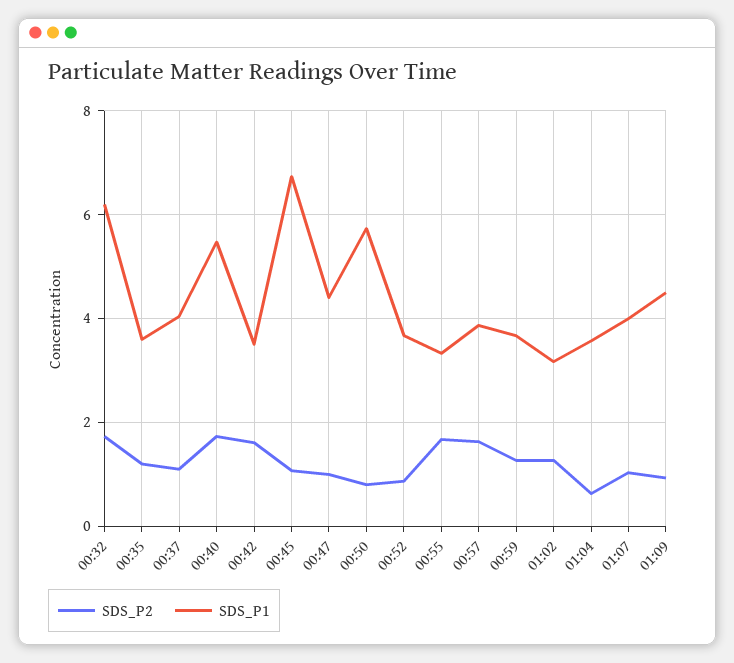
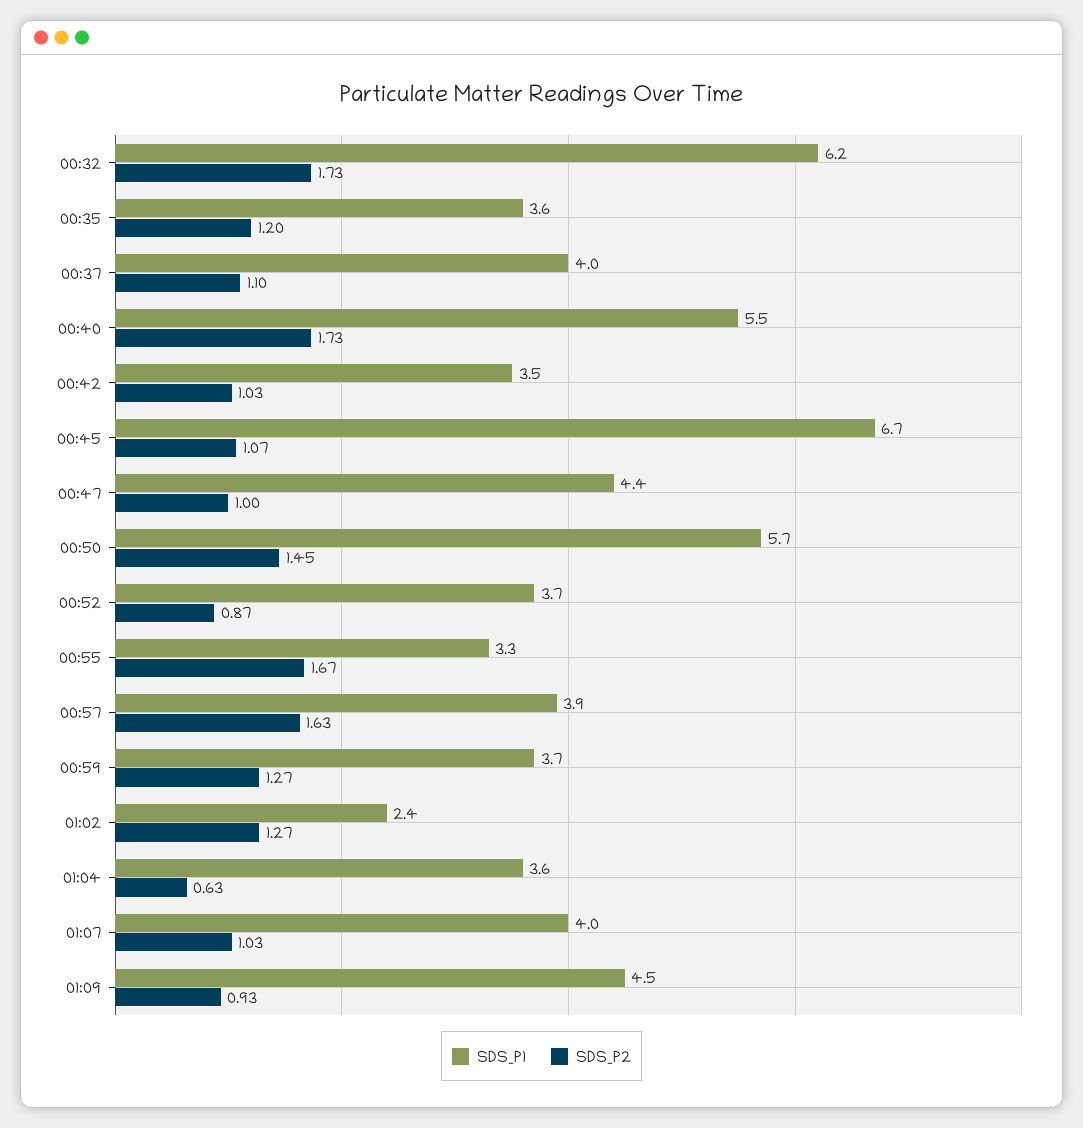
SDS_P2, 00:42: 1.6 -> 1.03
SDS_P2, 00:50: 0.8 -> 1.45
SDS_P1, 01:02: 3.2 -> 2.4

